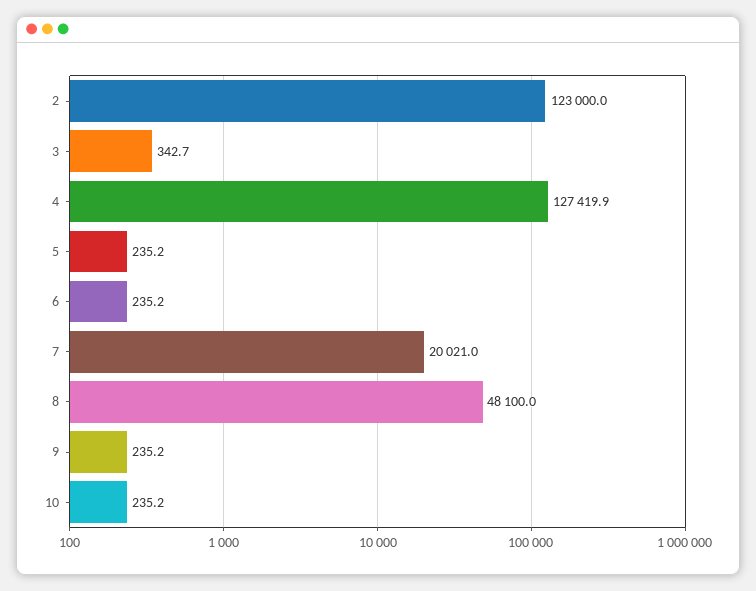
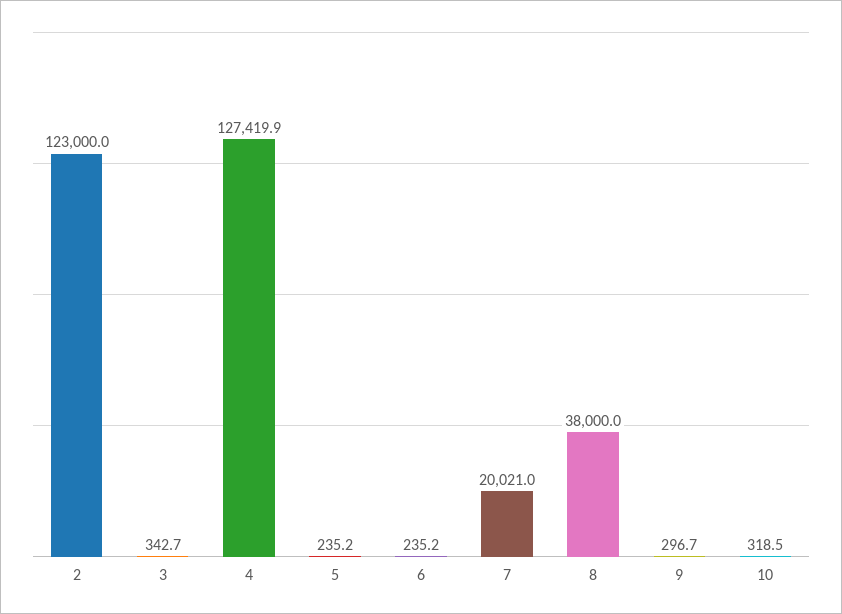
8: 48100 -> 38000
9: 235.2 -> 296.7
10: 235.2 -> 318.5

